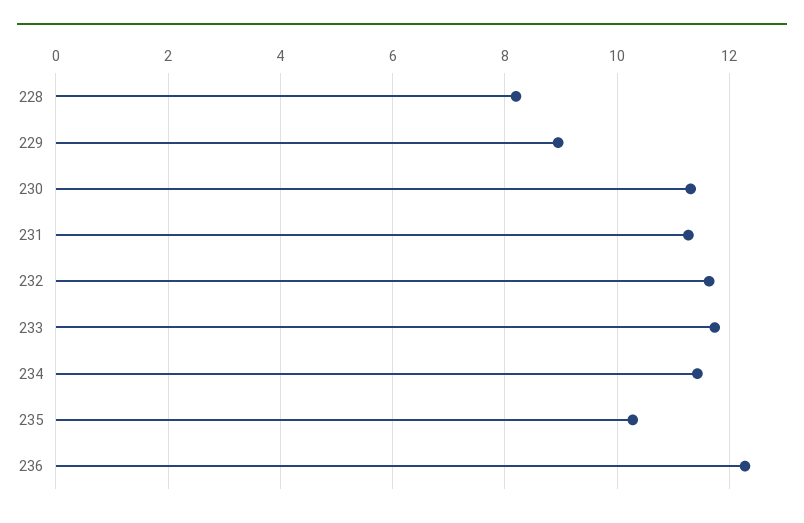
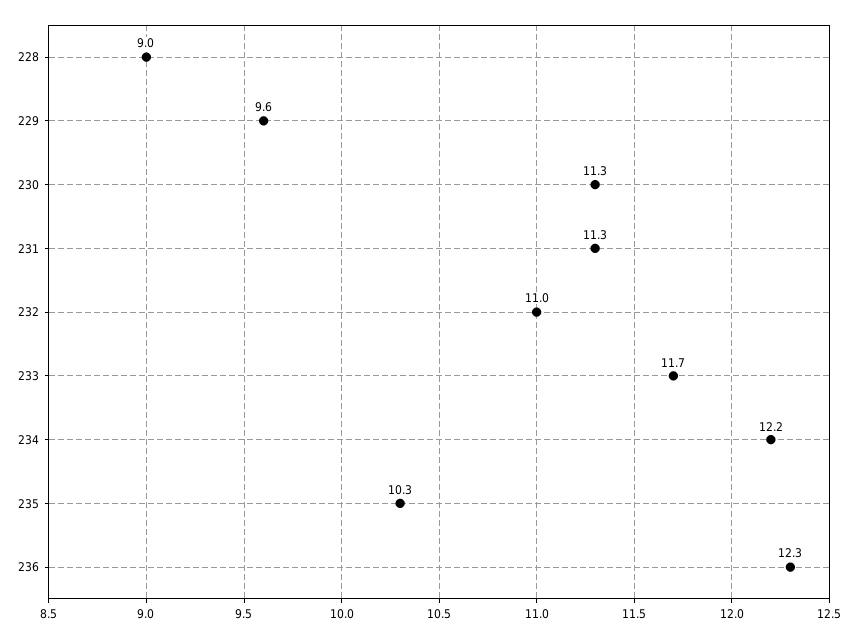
228: 8.2 -> 9
229: 9 -> 9.6
232: 11.6 -> 11
234: 11.4 -> 12.2

